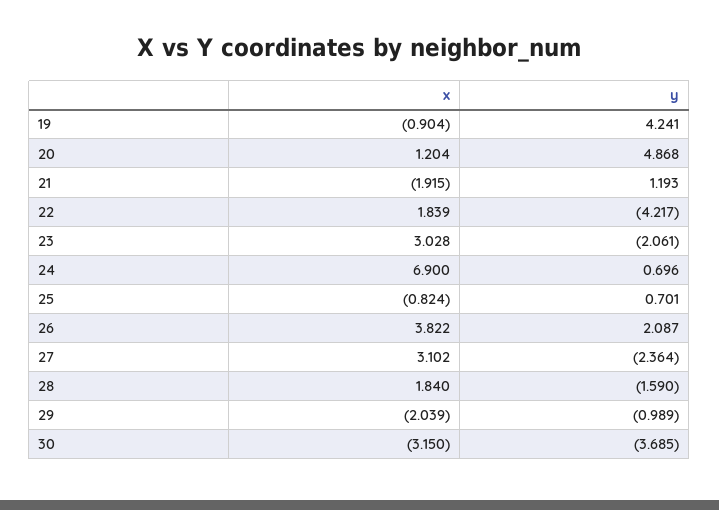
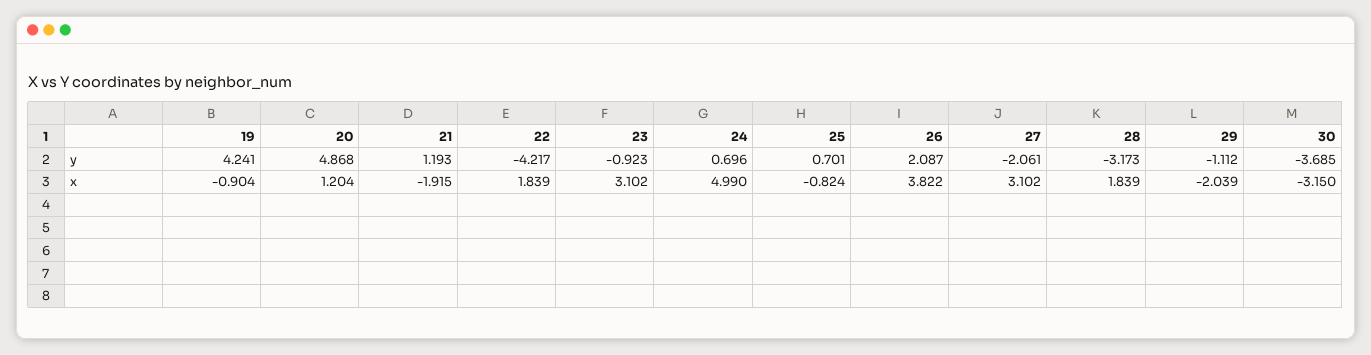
x, 23: 3.028 -> 3.102
y, 23: -2.061 -> -0.923
x, 24: 6.9 -> 4.99
y, 27: -2.364 -> -2.061
x, 28: 1.84 -> 1.839
y, 28: -1.59 -> -3.173
y, 29: -0.989 -> -1.112

